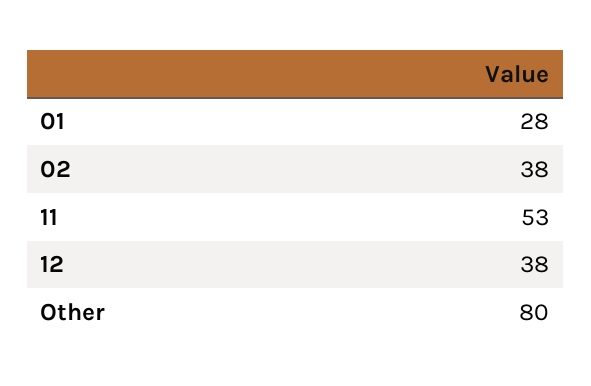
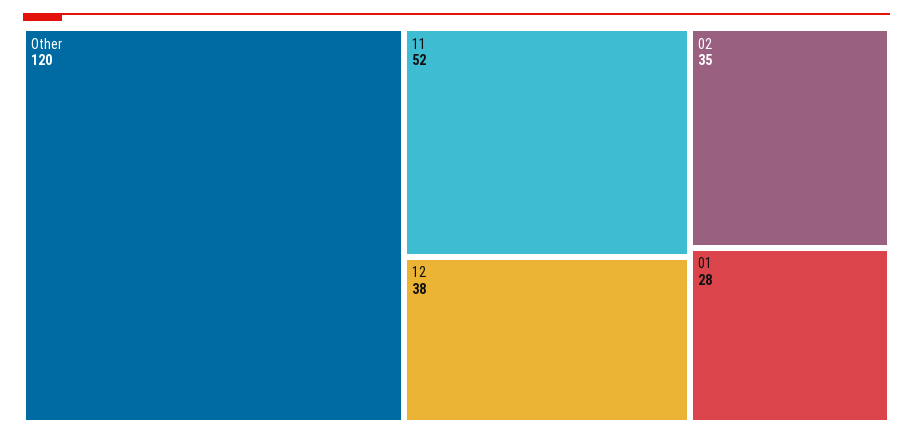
02: 38 -> 35
11: 53 -> 52
Other: 80 -> 120

